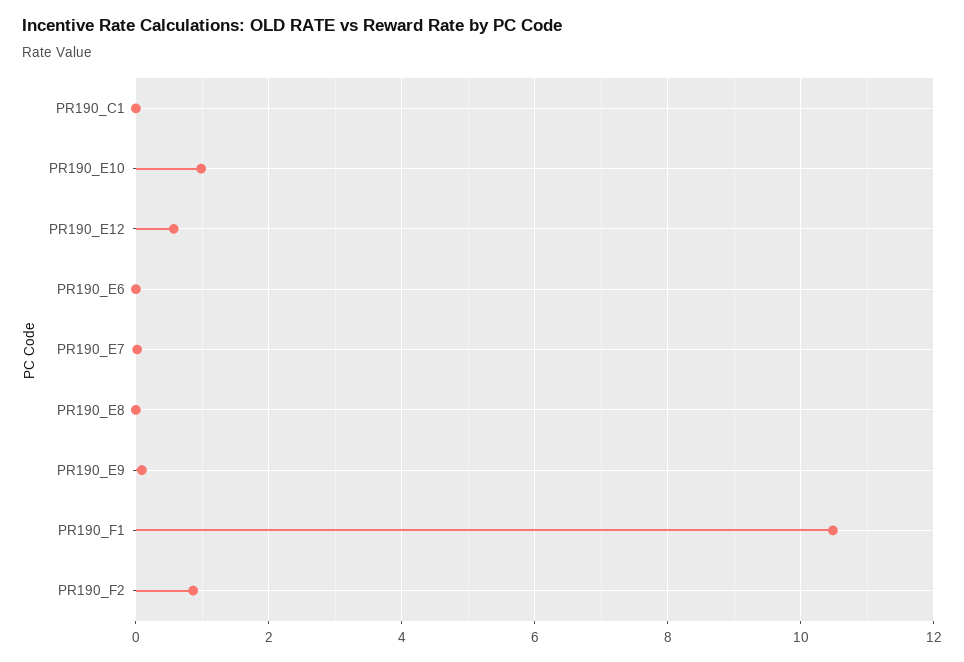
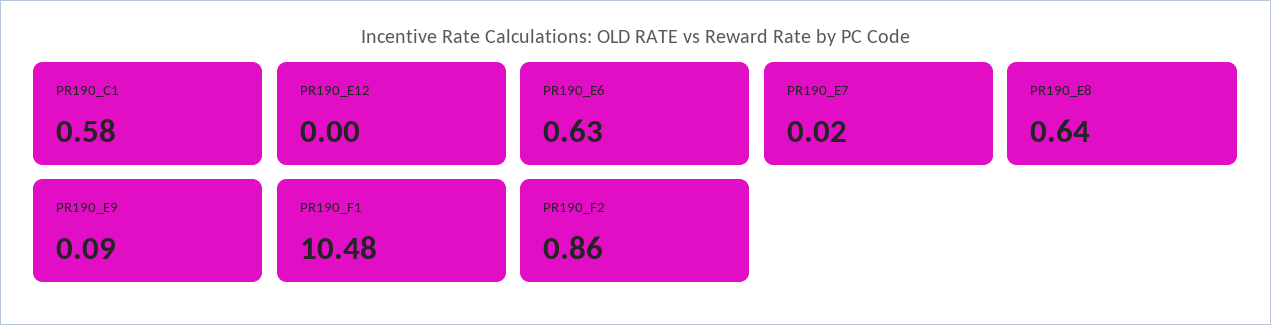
PR190_C1: 0 -> 0.58
PR190_E10: 1 -> none
PR190_E12: 0.6 -> 0
PR190_E6: 0 -> 0.63
PR190_E8: 0 -> 0.64

